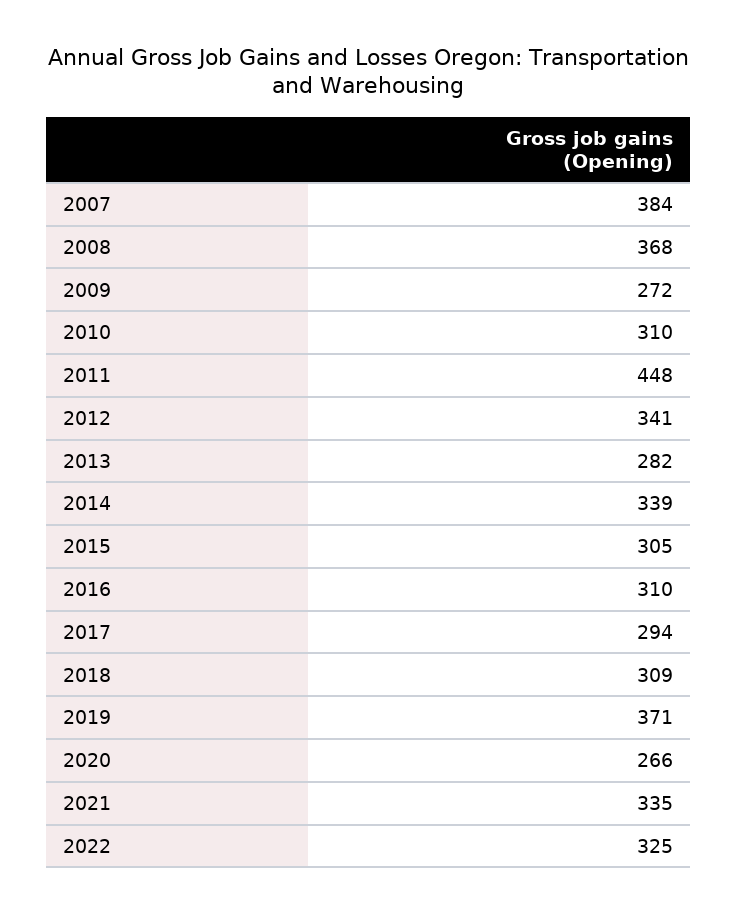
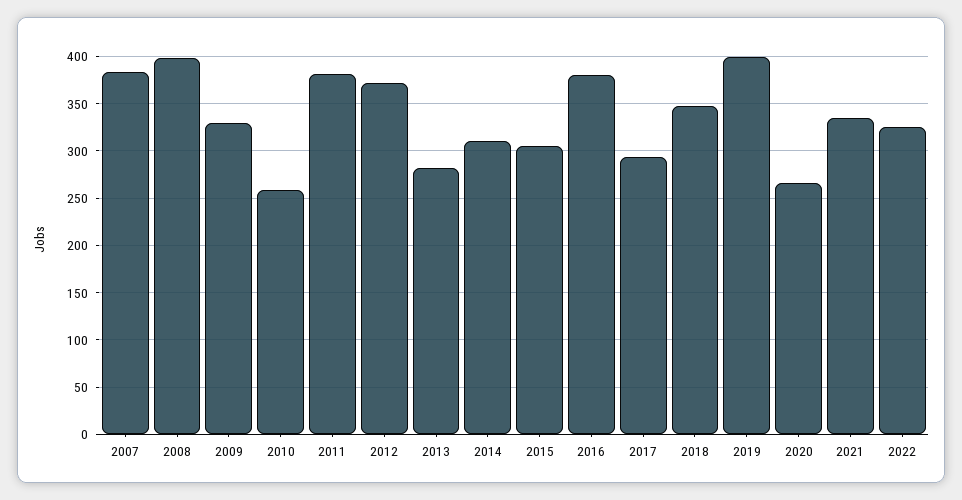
2008: 368 -> 400
2009: 272 -> 330
2010: 310 -> 260
2011: 448 -> 380
2012: 341 -> 370
2014: 339 -> 310
2016: 310 -> 380
2018: 309 -> 350
2019: 371 -> 400

